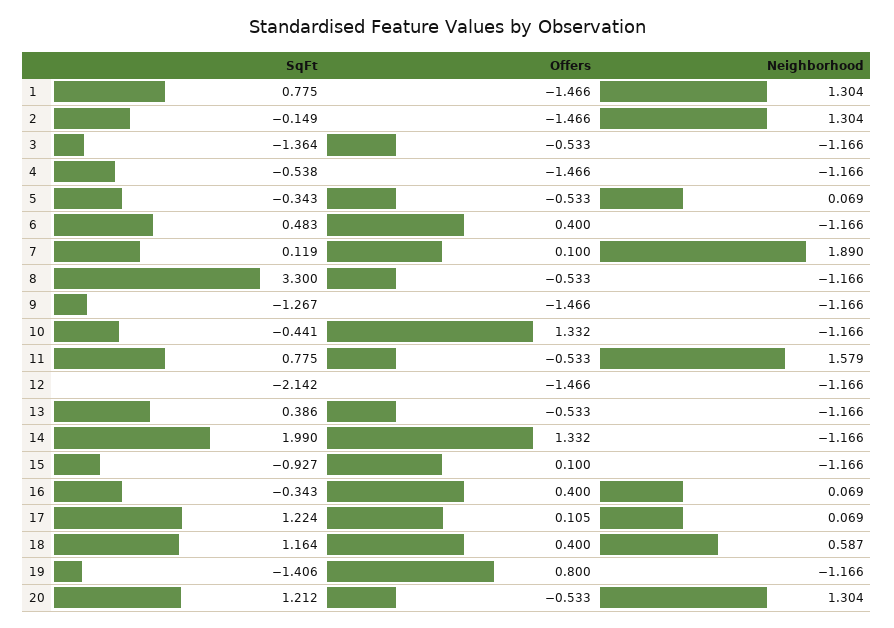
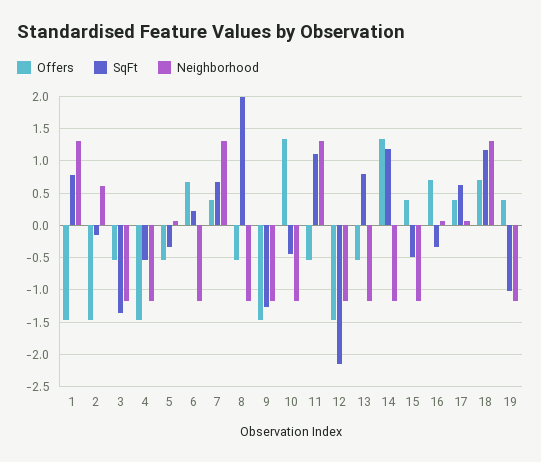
Neighborhood, 2: 1.304 -> 0.6
SqFt, 6: 0.483 -> 0.2
Offers, 6: 0.4 -> 0.7
SqFt, 7: 0.119 -> 0.7
Offers, 7: 0.1 -> 0.4
Neighborhood, 7: 1.89 -> 1.3
SqFt, 8: 3.3 -> 2
SqFt, 11: 0.775 -> 1.1
Neighborhood, 11: 1.579 -> 1.3
SqFt, 13: 0.386 -> 0.8
SqFt, 14: 1.99 -> 1.2
SqFt, 15: -0.927 -> -0.5
Offers, 15: 0.1 -> 0.4
Offers, 16: 0.4 -> 0.7
SqFt, 17: 1.224 -> 0.6
Offers, 17: 0.105 -> 0.4
Offers, 18: 0.4 -> 0.7
Neighborhood, 18: 0.587 -> 1.3
SqFt, 19: -1.406 -> -1
Offers, 19: 0.8 -> 0.4
SqFt, 20: 1.212 -> none
Offers, 20: -0.533 -> none
Neighborhood, 20: 1.304 -> none

